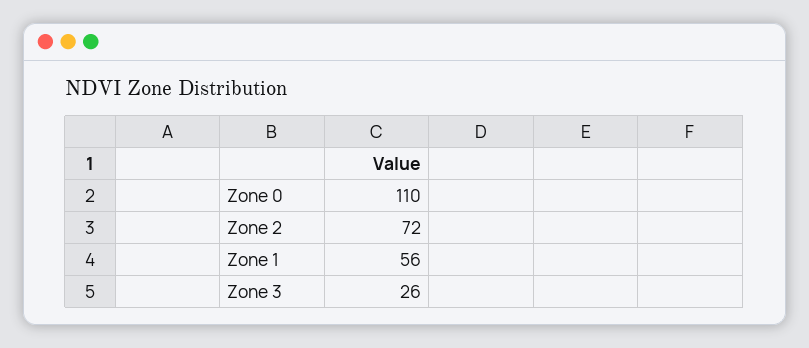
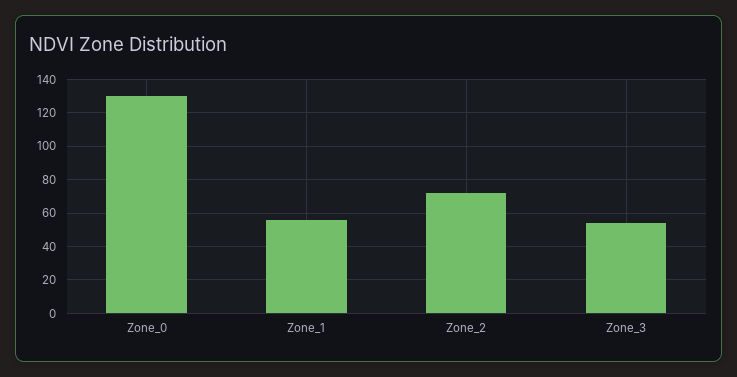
Zone 0: 110 -> 130
Zone 3: 26 -> 55

